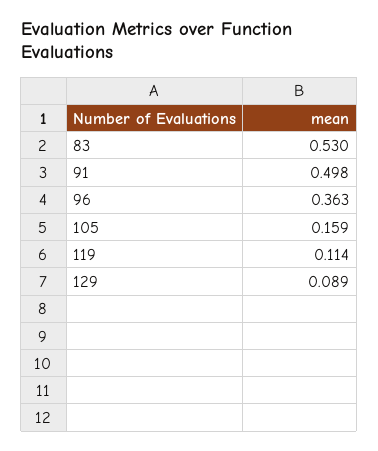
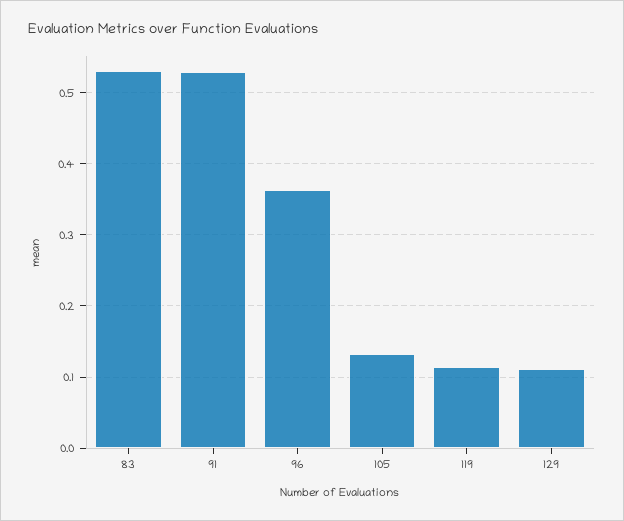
91: 0.498 -> 0.53
105: 0.159 -> 0.13
129: 0.089 -> 0.11

